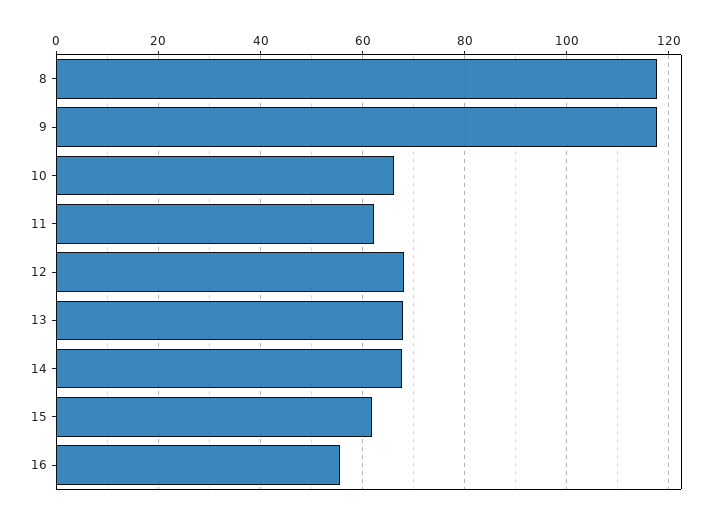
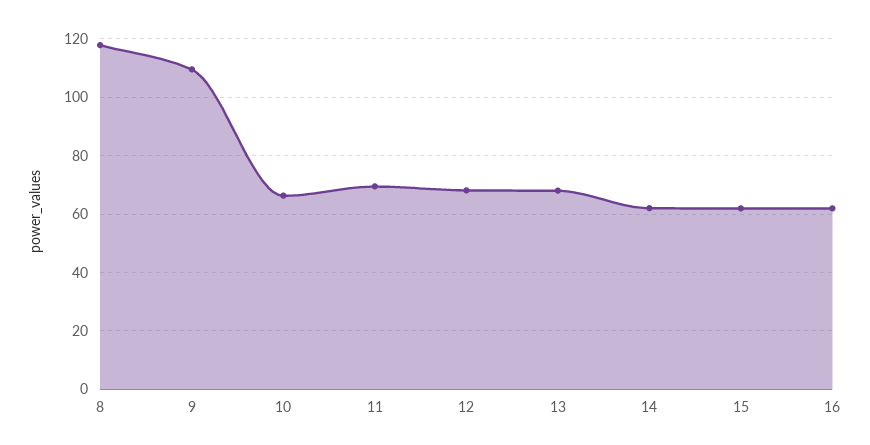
9: 118 -> 110
11: 62 -> 70
14: 68 -> 62.5
16: 56 -> 62.5

